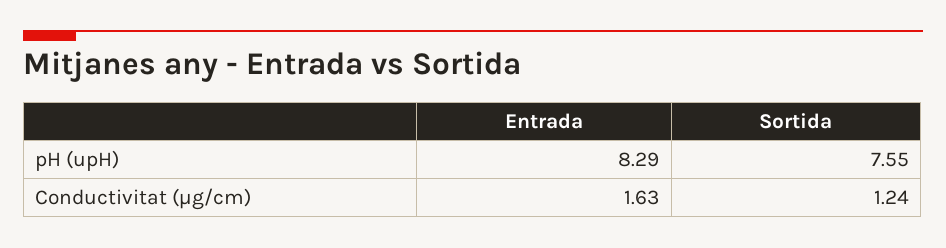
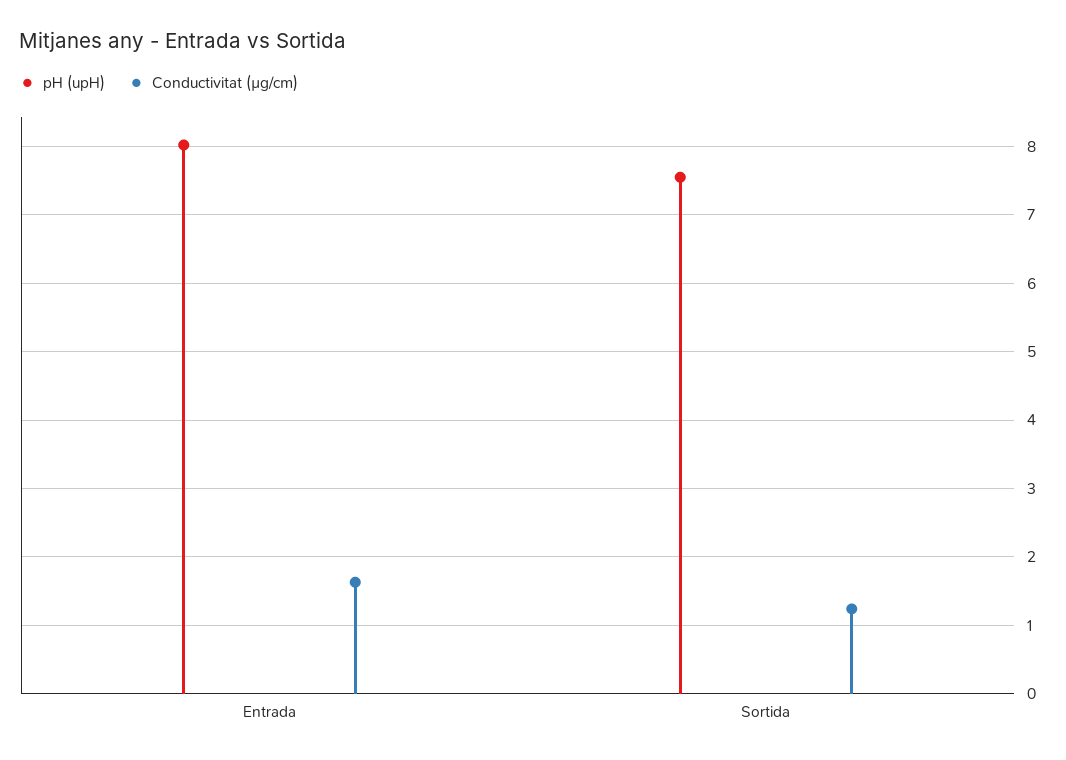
pH (upH), Entrada: 8.29 -> 8

